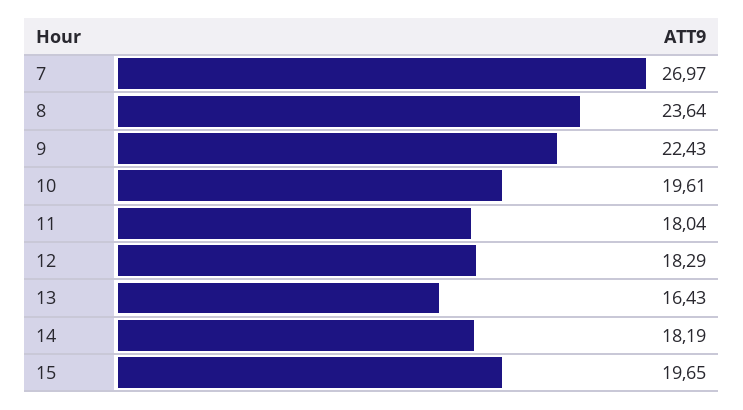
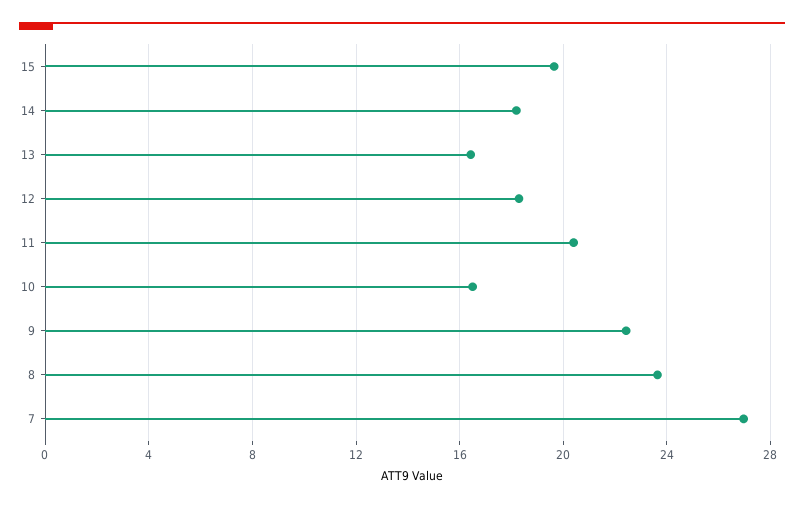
10: 19.61 -> 16.5
11: 18.04 -> 20.5

